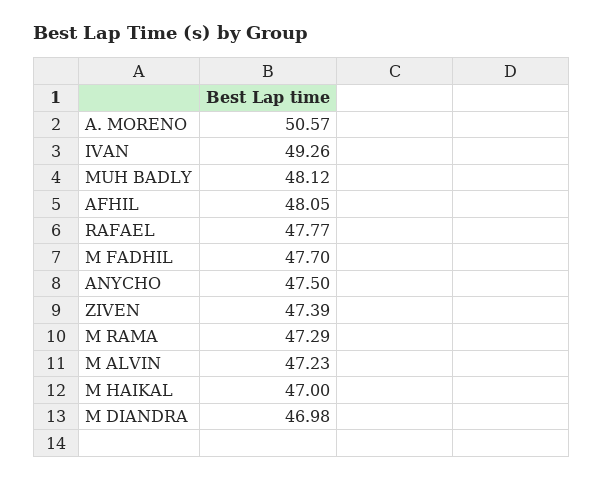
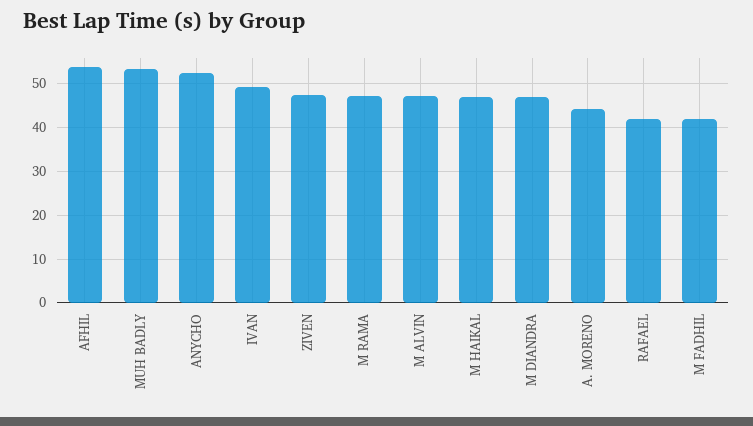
A. MORENO: 50.57 -> 44
MUH BADLY: 48.12 -> 54
AFHIL: 48.05 -> 54
RAFAEL: 47.77 -> 42
M FADHIL: 47.7 -> 42
ANYCHO: 47.5 -> 52

